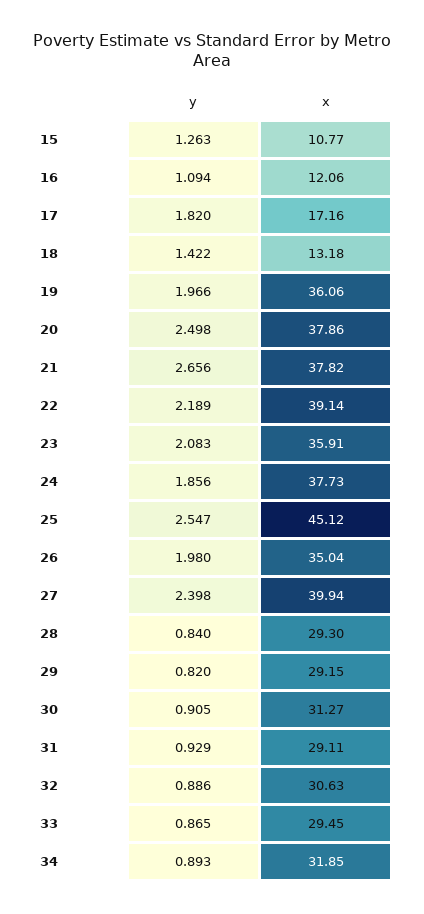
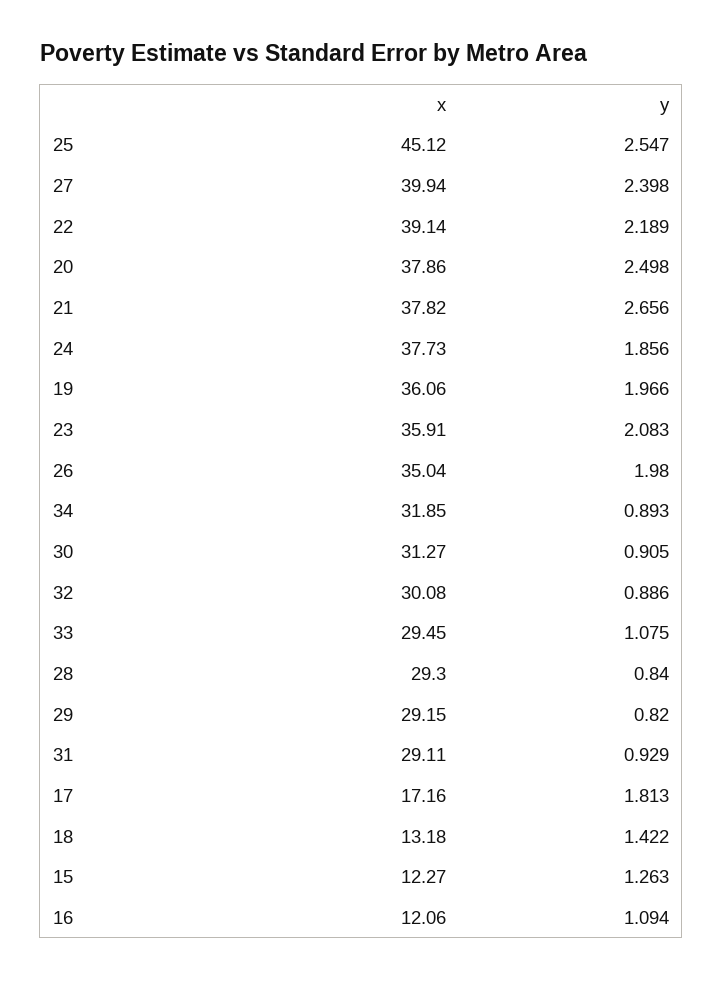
x, 15: 10.77 -> 12.27
y, 17: 1.82 -> 1.813
x, 32: 30.63 -> 30.08
y, 33: 0.865 -> 1.075

